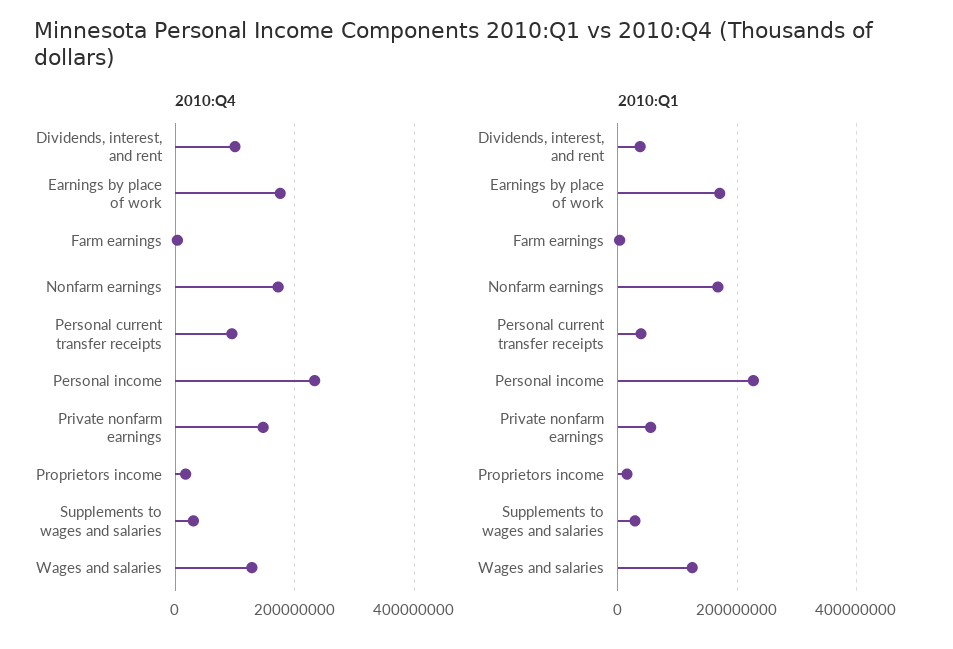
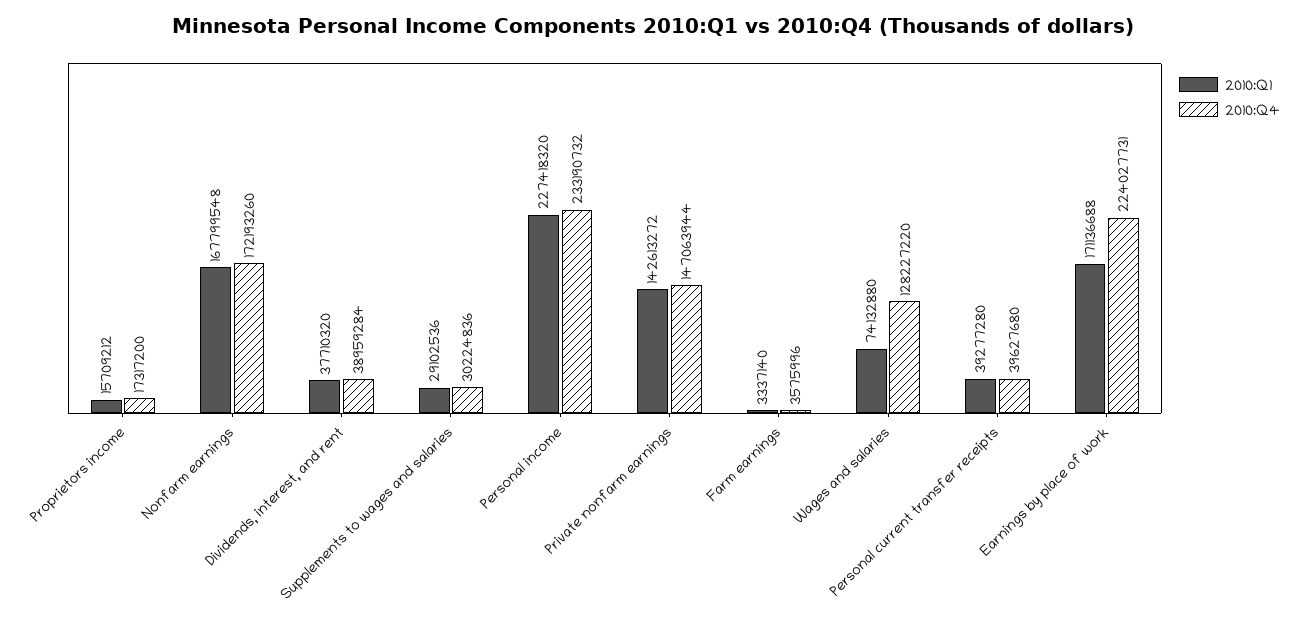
2010:Q4, Dividends, interest, and rent: 100000000 -> 38959284
2010:Q4, Earnings by place of work: 180000000 -> 224027731
2010:Q4, Personal current transfer receipts: 100000000 -> 39627680
2010:Q1, Private nonfarm earnings: 60000000 -> 142613272
2010:Q1, Wages and salaries: 120000000 -> 74132880

